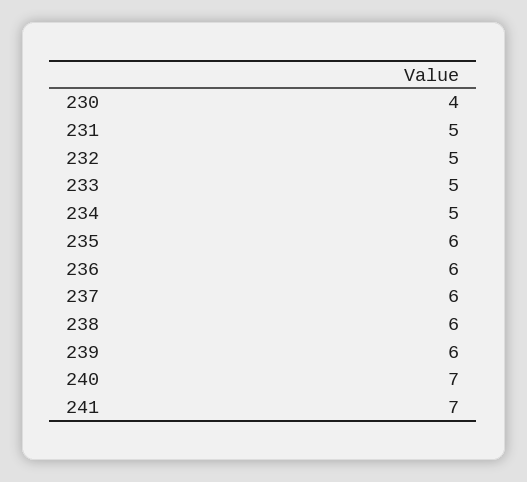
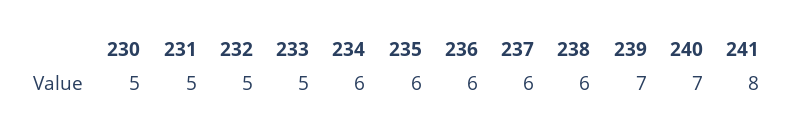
230: 4 -> 5
234: 5 -> 6
239: 6 -> 7
241: 7 -> 8

